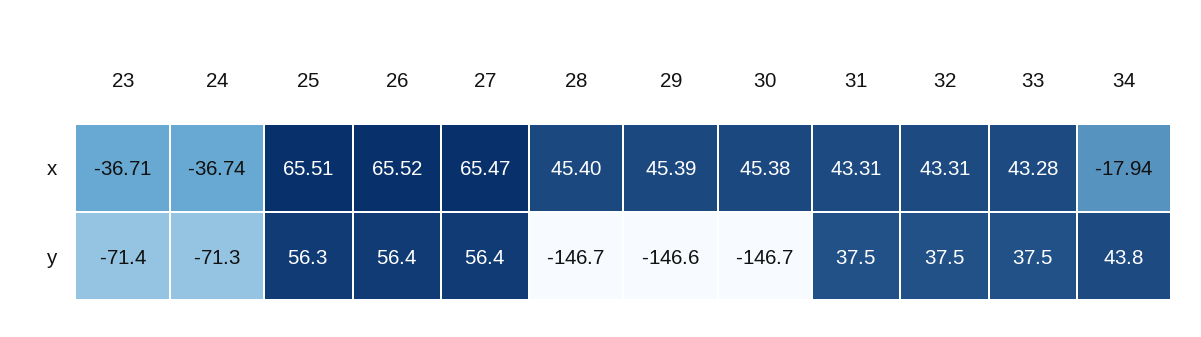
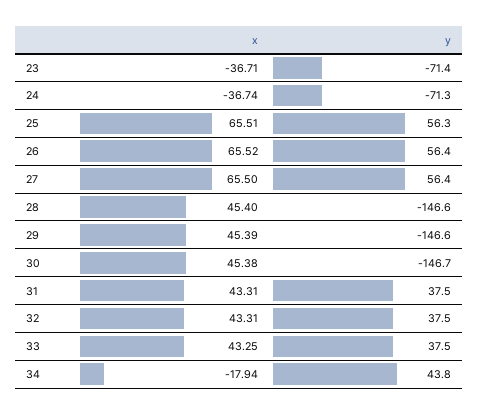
27, x: 65.47 -> 65.5
33, x: 43.28 -> 43.25
28, y: -146.7 -> -146.6

